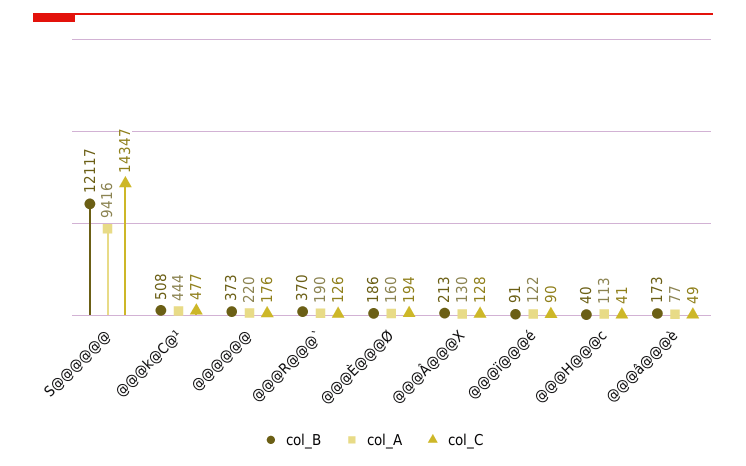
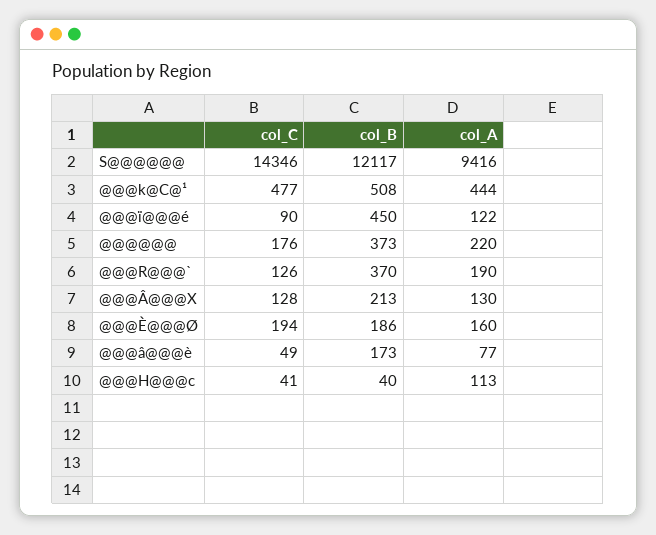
col_C, S@@@@@@: 14347 -> 14346
col_B, @@@ï@@@é: 91 -> 450

